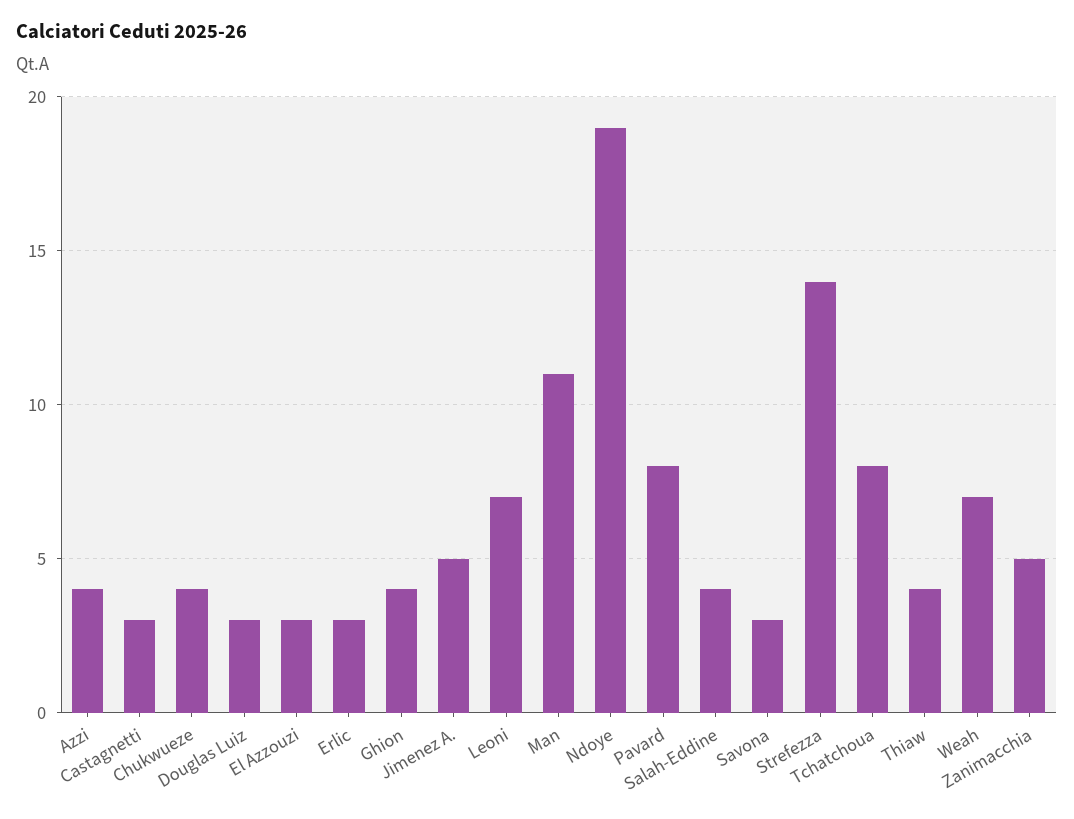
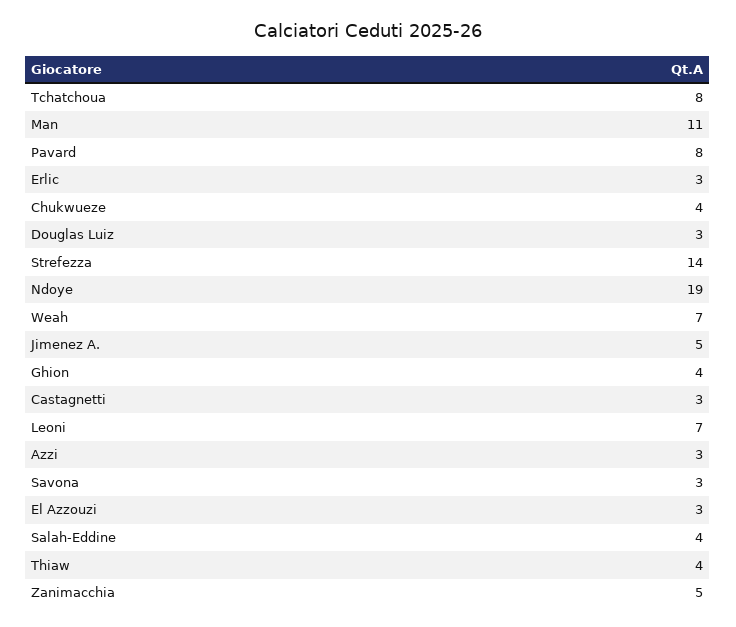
Azzi: 4 -> 3

